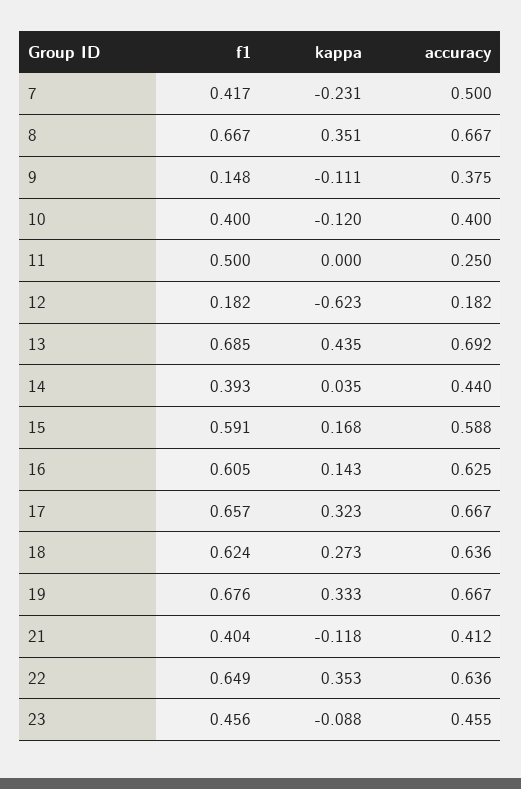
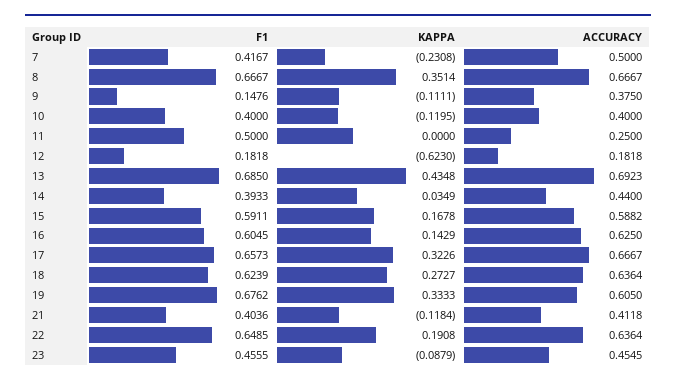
accuracy, 19: 0.667 -> 0.605
kappa, 22: 0.353 -> 0.1908

